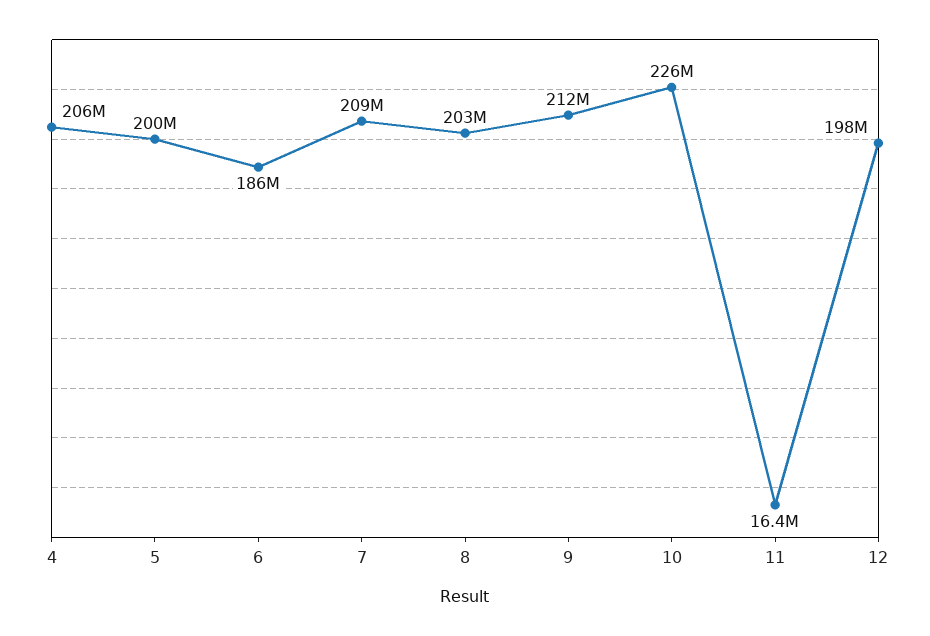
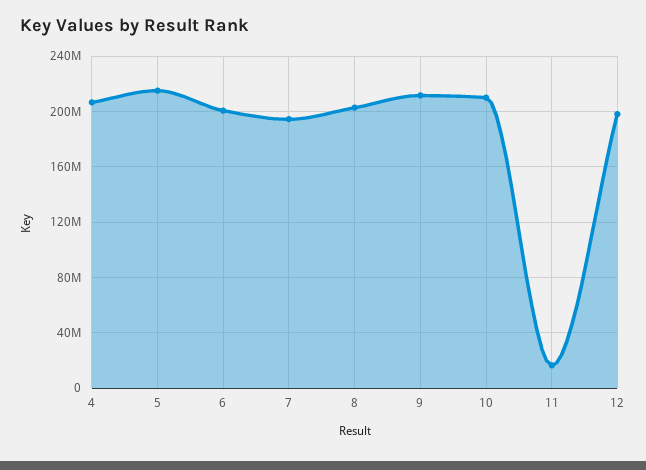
5: 200000000 -> 215000000
6: 186000000 -> 200000000
7: 209000000 -> 195000000
10: 226000000 -> 210000000

